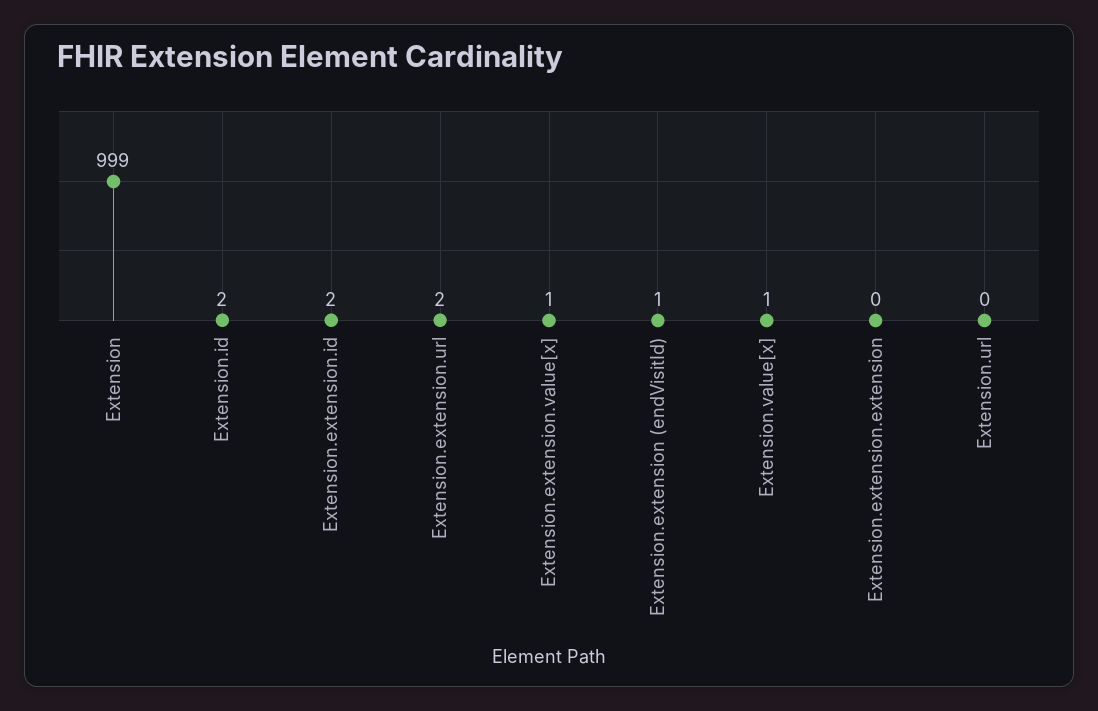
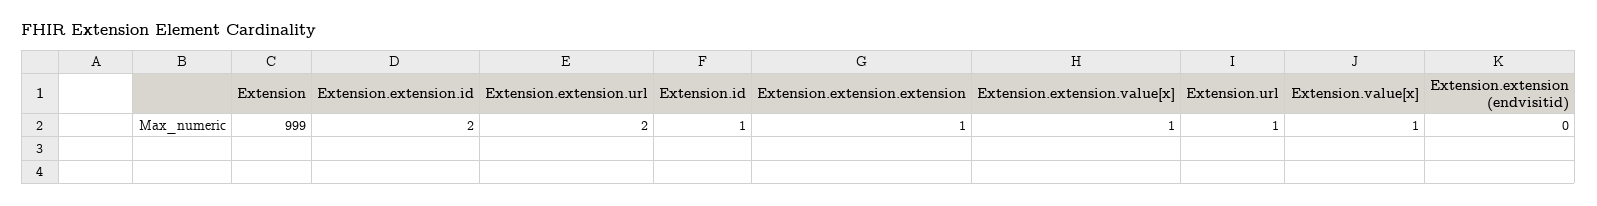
Extension.id: 2 -> 1
Extension.extension (endVisitId): 1 -> 0
Extension.extension.extension: 0 -> 1
Extension.url: 0 -> 1

